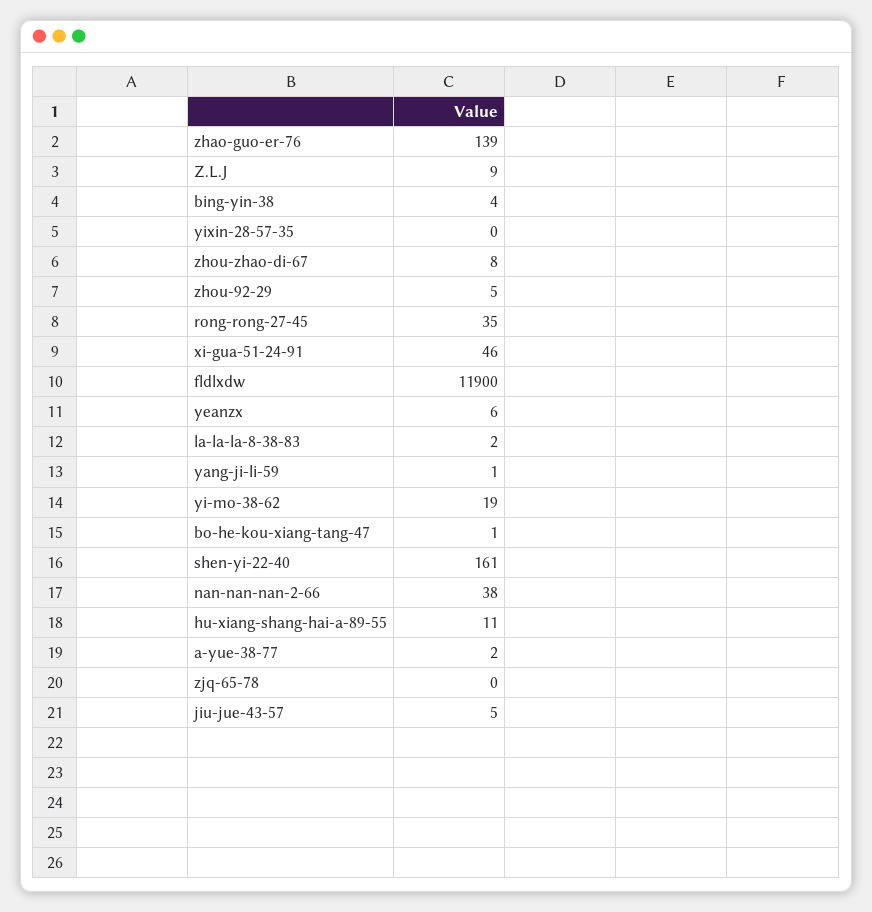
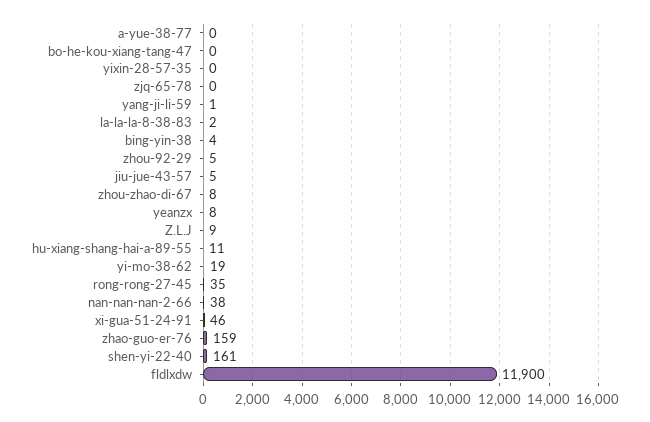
zhao-guo-er-76: 139 -> 159
yeanzx: 6 -> 8
bo-he-kou-xiang-tang-47: 1 -> 0
a-yue-38-77: 2 -> 0

